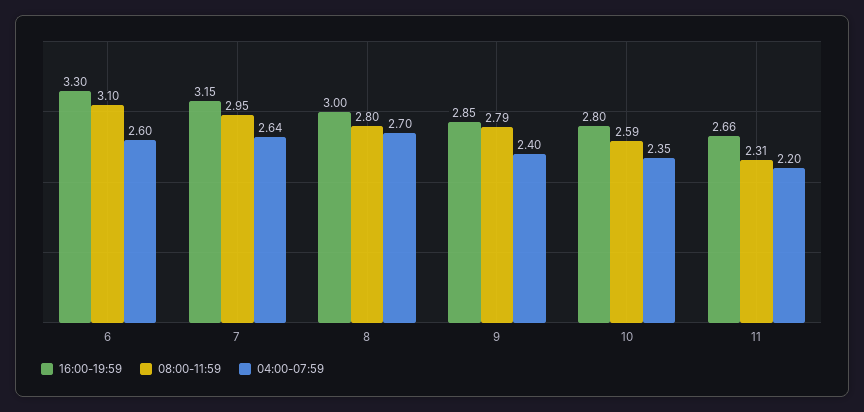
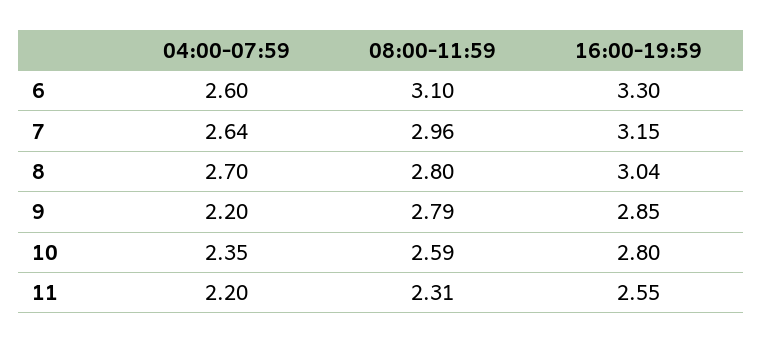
08:00-11:59, 7: 2.95 -> 2.96
16:00-19:59, 8: 3 -> 3.04
04:00-07:59, 9: 2.4 -> 2.2
16:00-19:59, 11: 2.66 -> 2.55

